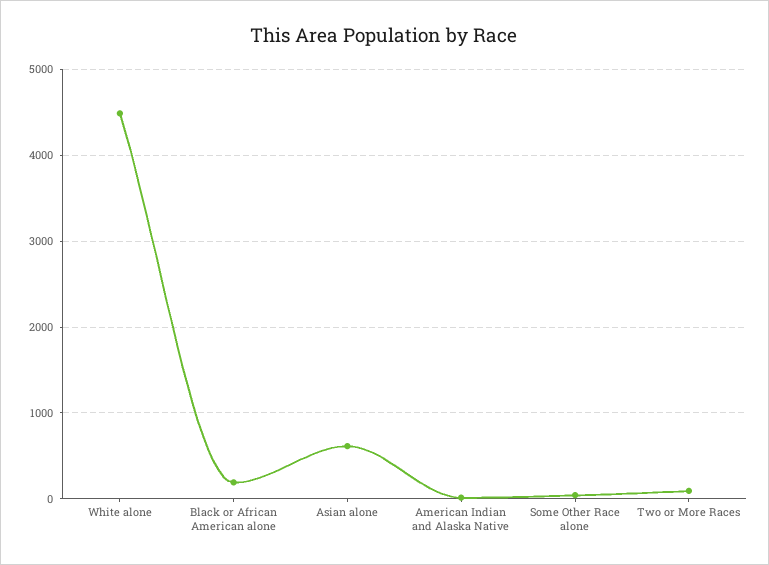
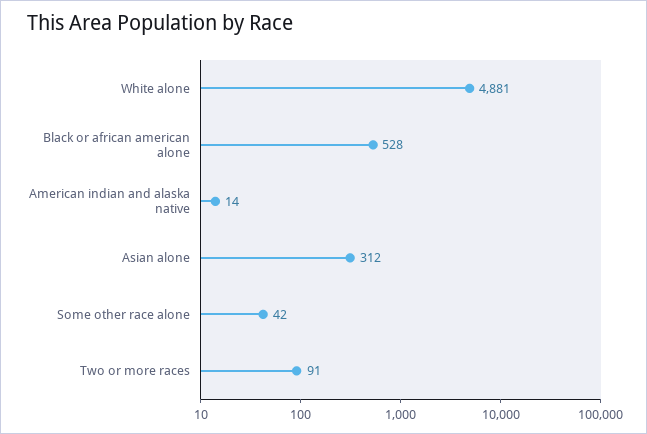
White alone: 4500 -> 4881
Black or African American alone: 200 -> 528
Asian alone: 600 -> 312

